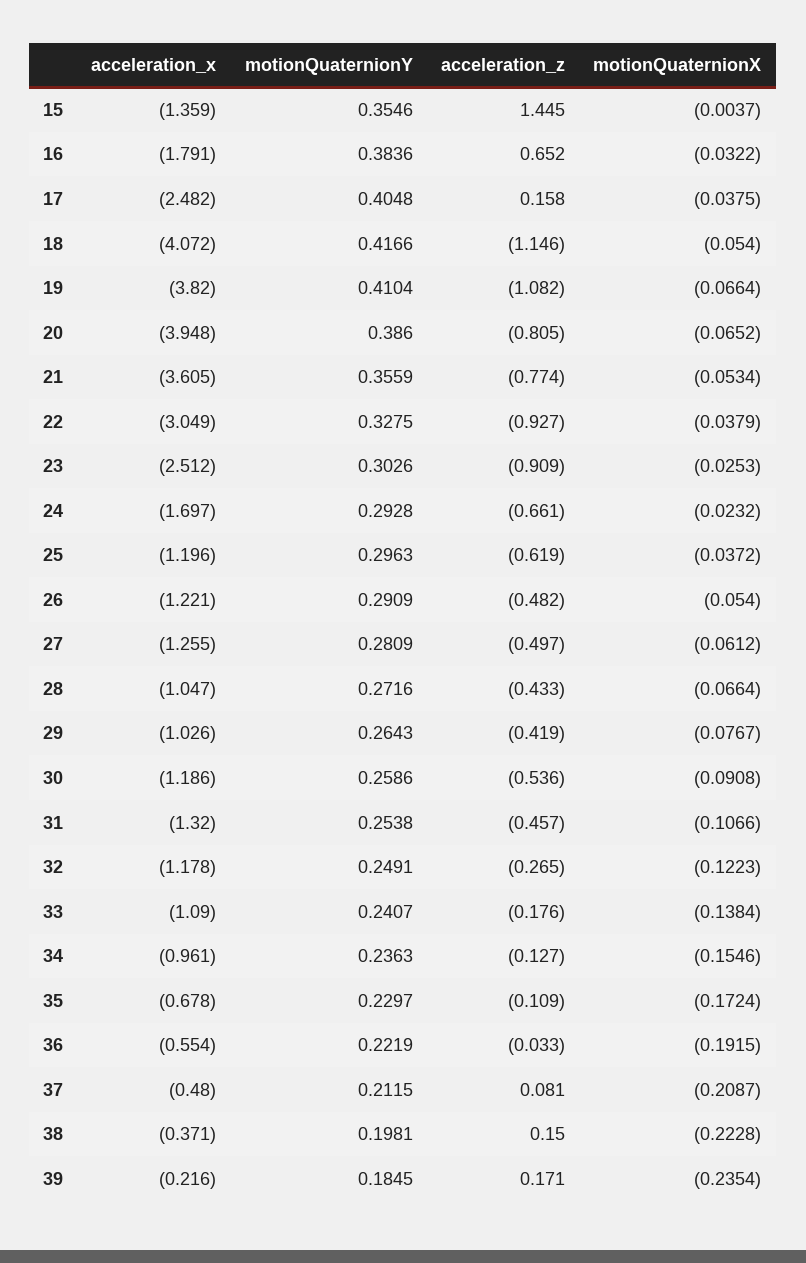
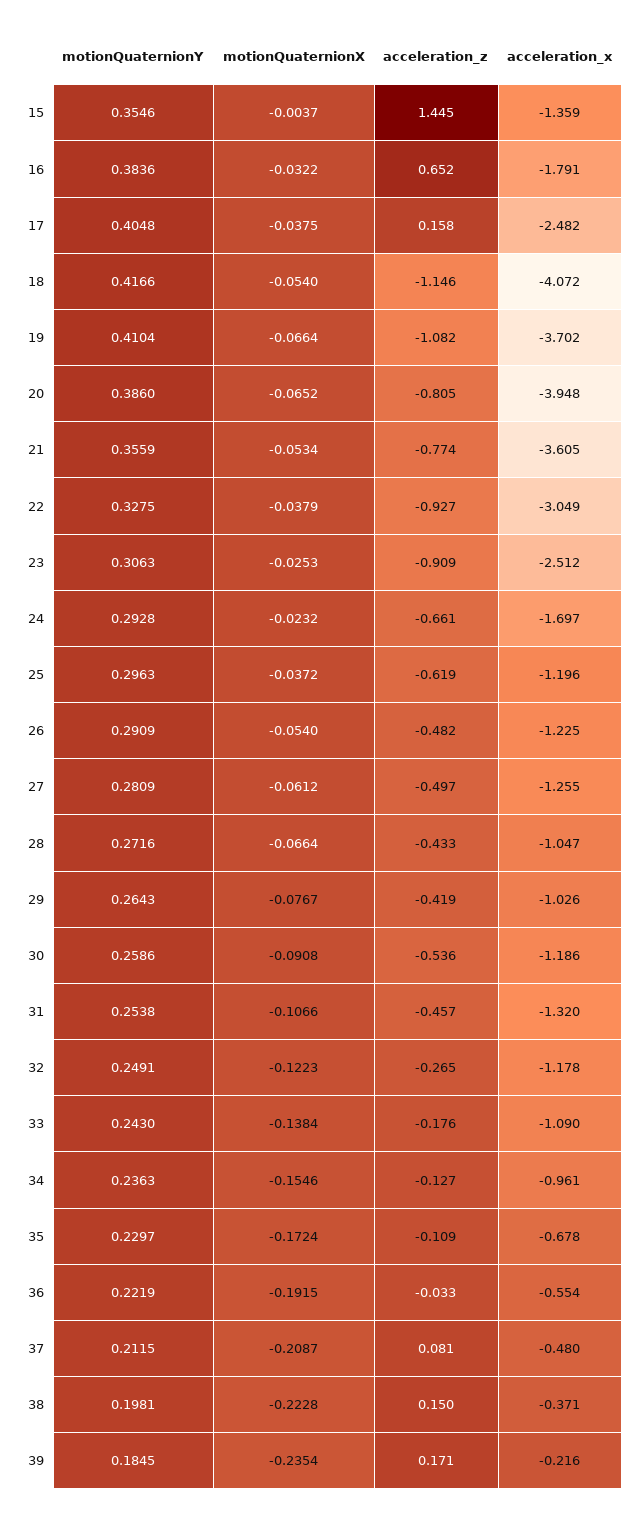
acceleration_x, 19: -3.82 -> -3.702
motionQuaternionY, 23: 0.3026 -> 0.3063
acceleration_x, 26: -1.221 -> -1.225
motionQuaternionY, 33: 0.2407 -> 0.243

